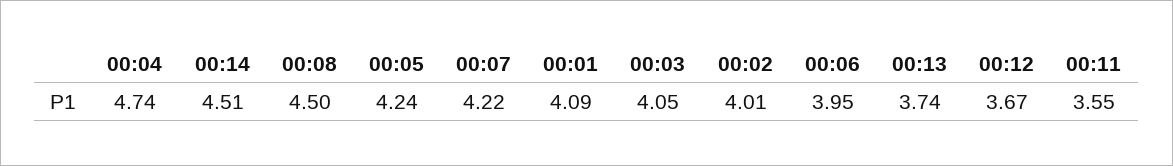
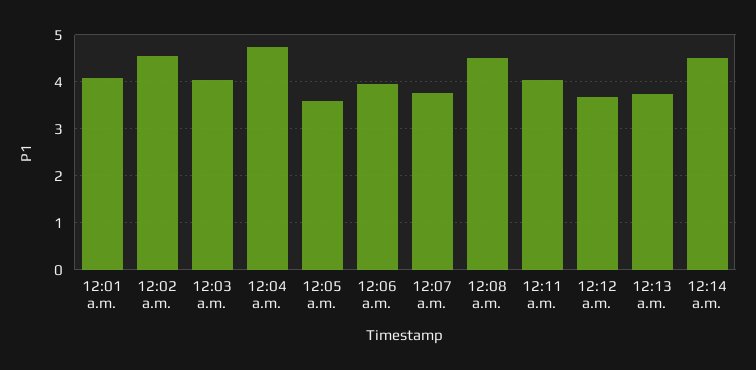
00:05: 4.24 -> 3.6
00:07: 4.22 -> 3.8
00:02: 4.01 -> 4.6
00:11: 3.55 -> 4

